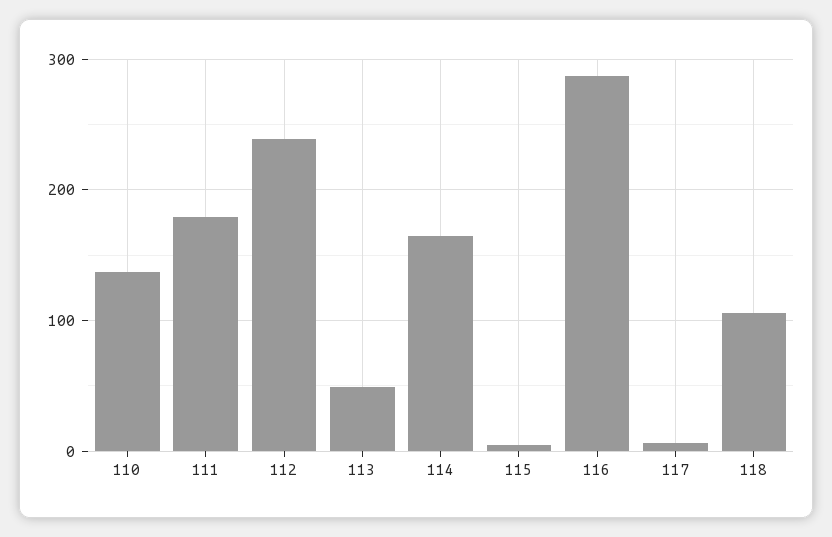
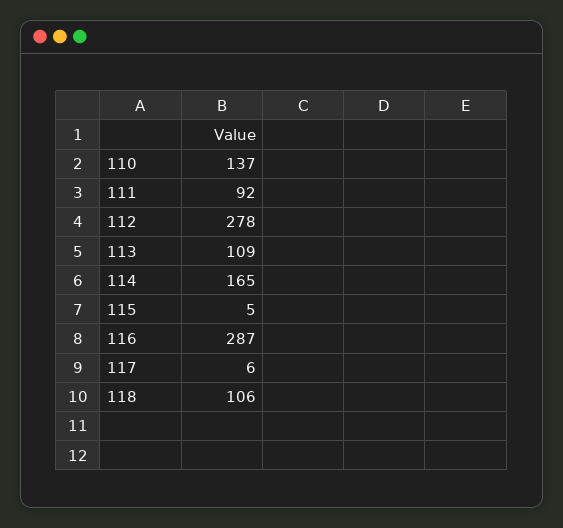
111: 180 -> 92
112: 240 -> 278
113: 50 -> 109

